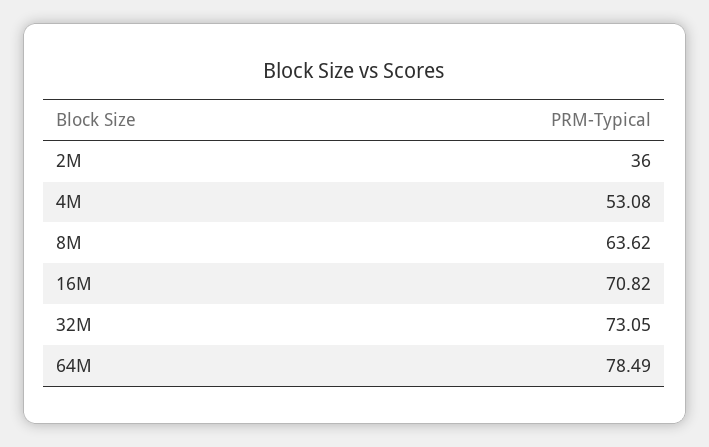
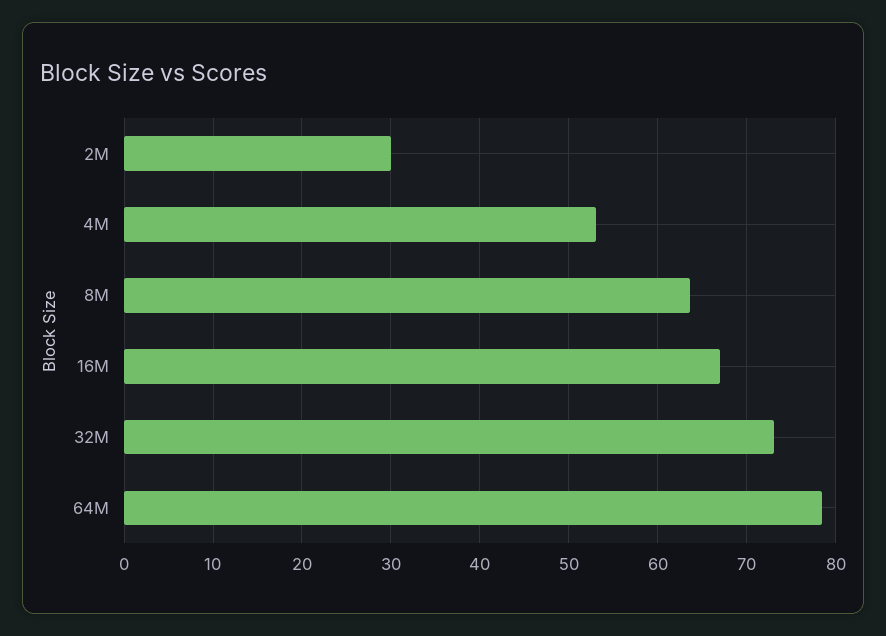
2M: 36 -> 30
16M: 70.82 -> 67

